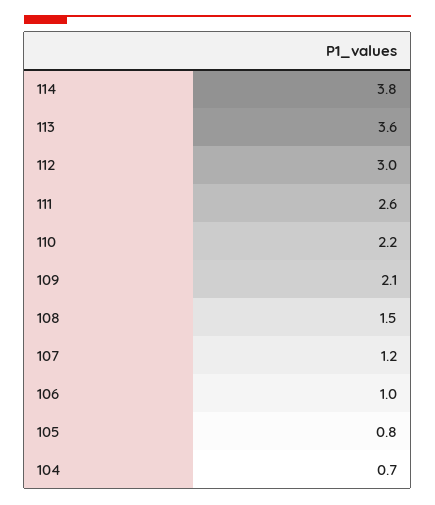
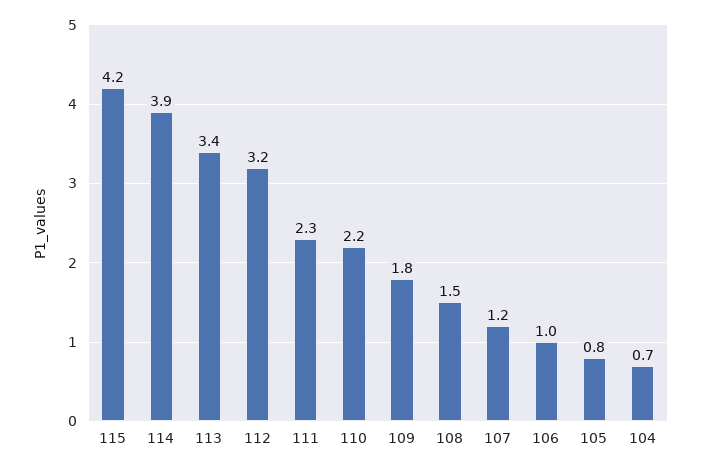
114: 3.8 -> 3.9
113: 3.6 -> 3.4
112: 3 -> 3.2
111: 2.6 -> 2.3
109: 2.1 -> 1.8
115: none -> 4.2

